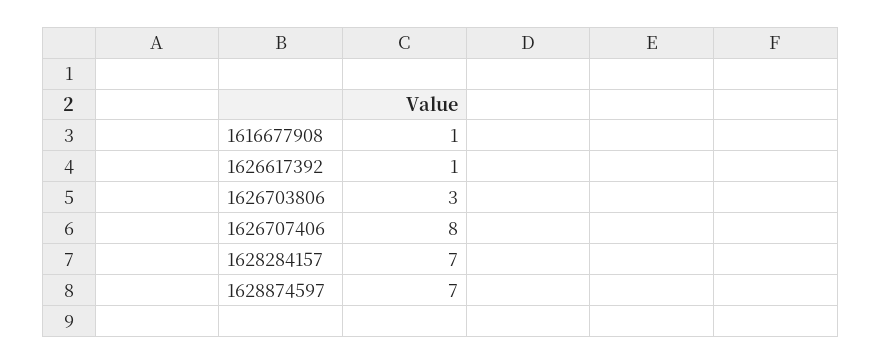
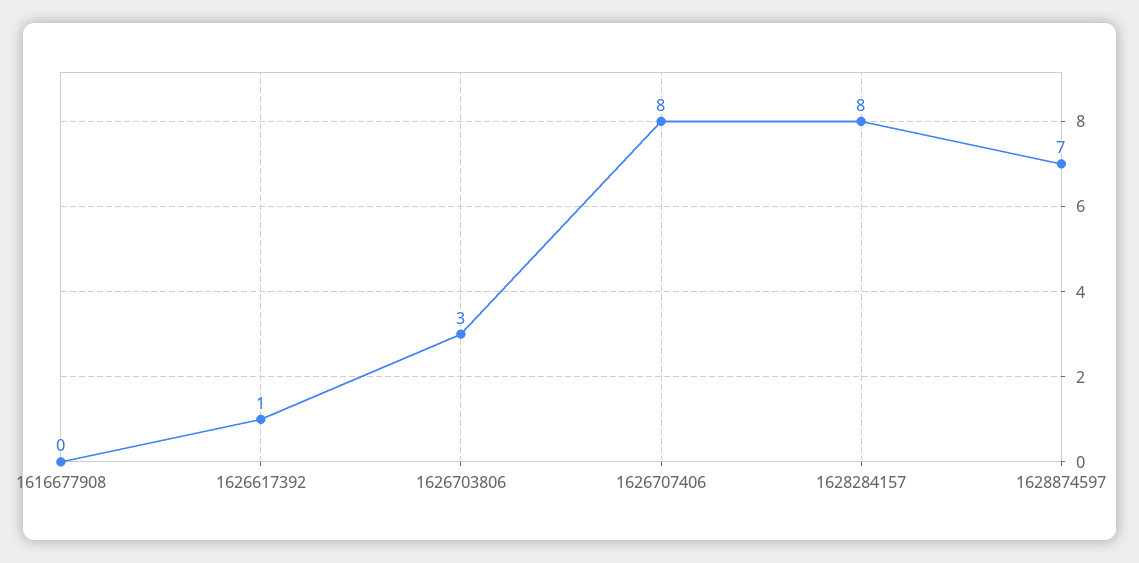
1616677908: 1 -> 0
1628284157: 7 -> 8

